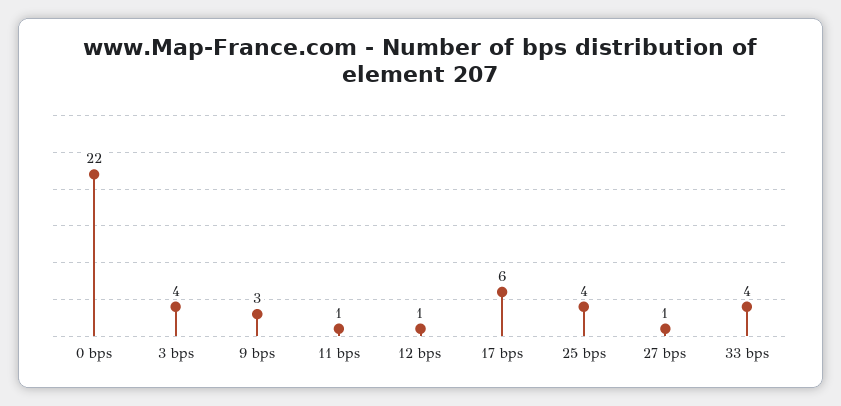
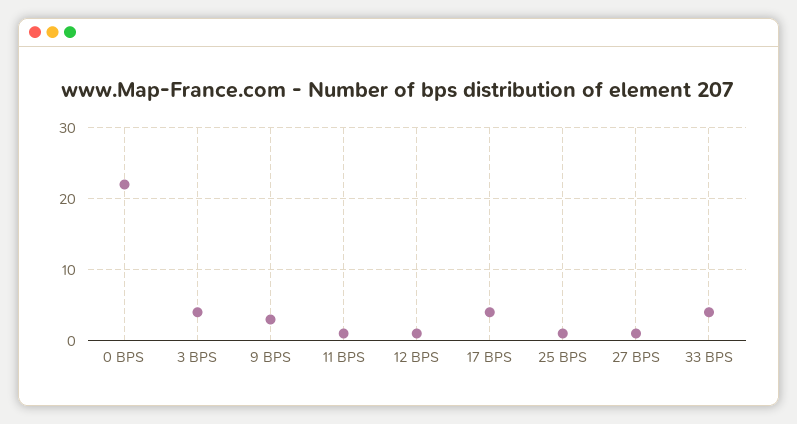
17 bps: 6 -> 4
25 bps: 4 -> 1

